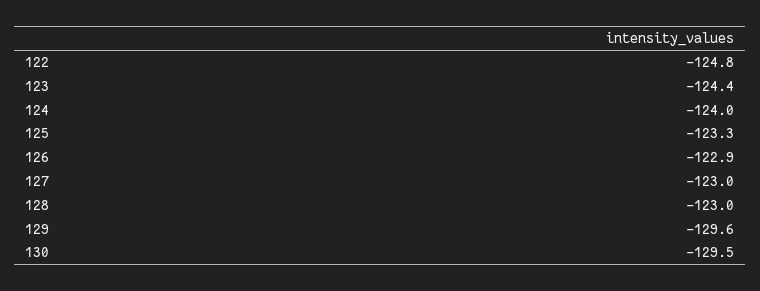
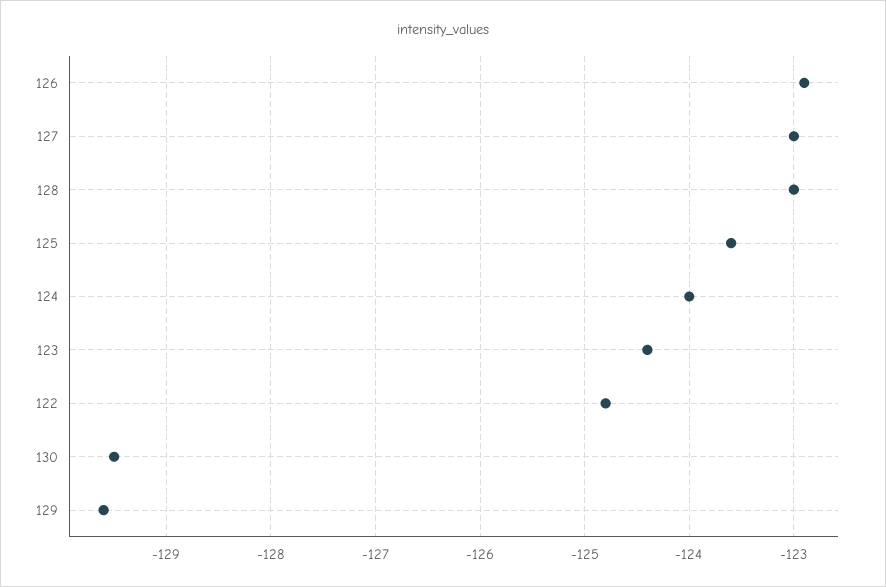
125: -123.3 -> -123.6

